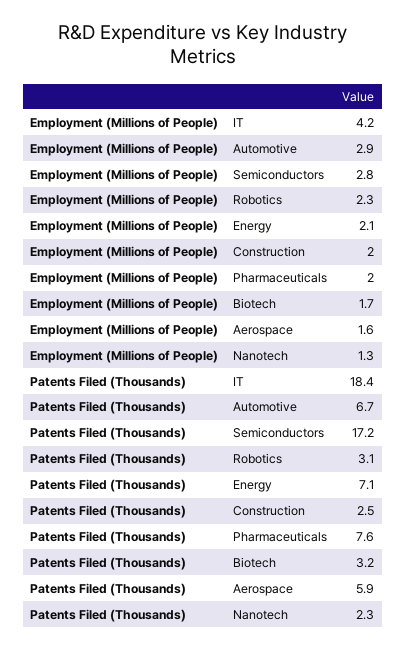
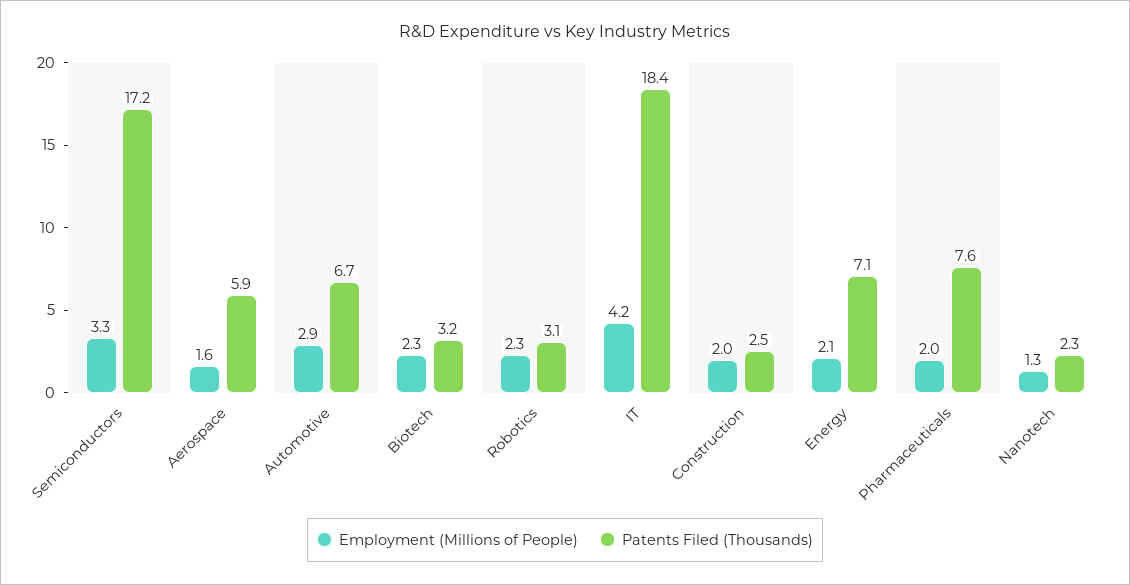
Employment (Millions of People), Semiconductors: 2.8 -> 3.3
Employment (Millions of People), Biotech: 1.7 -> 2.3

